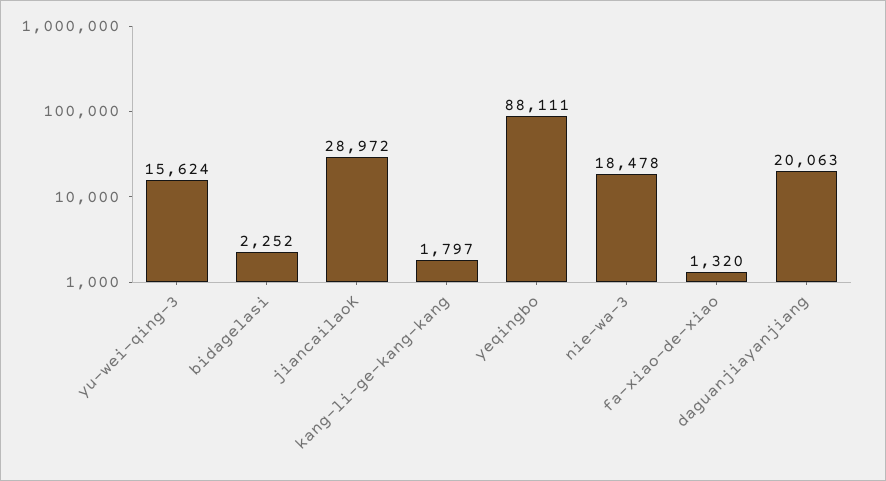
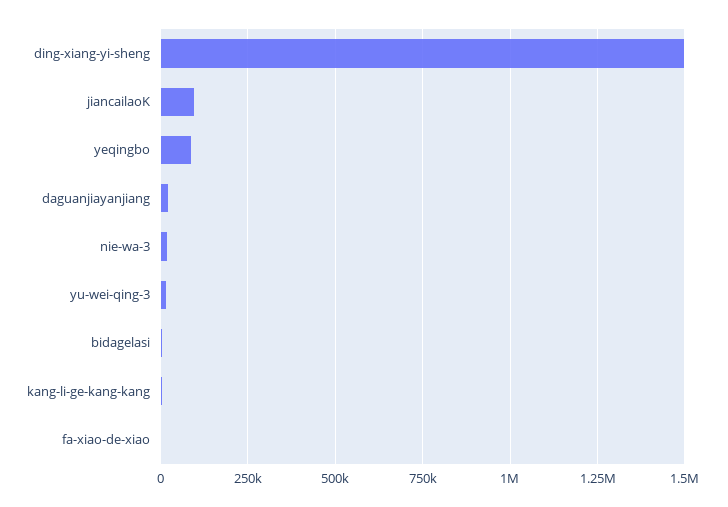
jiancailaoK: 28972 -> 100000
ding-xiang-yi-sheng: none -> 1500000

